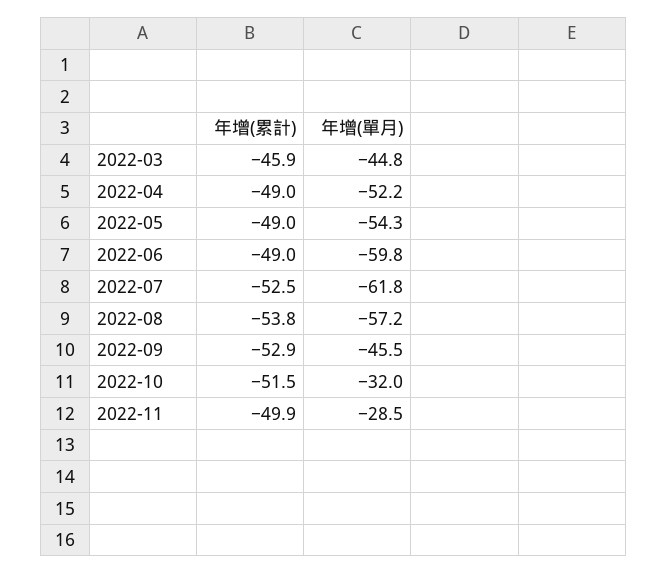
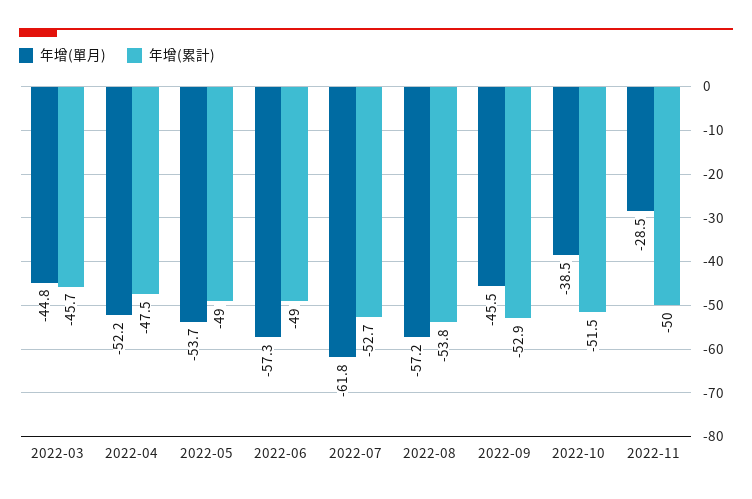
年增(累計), 2022-03: -45.9 -> -45.7
年增(累計), 2022-04: -49 -> -47.5
年增(單月), 2022-05: -54.3 -> -53.7
年增(單月), 2022-06: -59.8 -> -57.3
年增(累計), 2022-07: -52.5 -> -52.7
年增(單月), 2022-10: -32 -> -38.5
年增(累計), 2022-11: -49.9 -> -50

